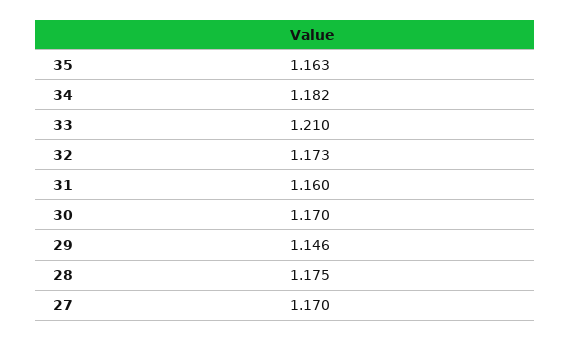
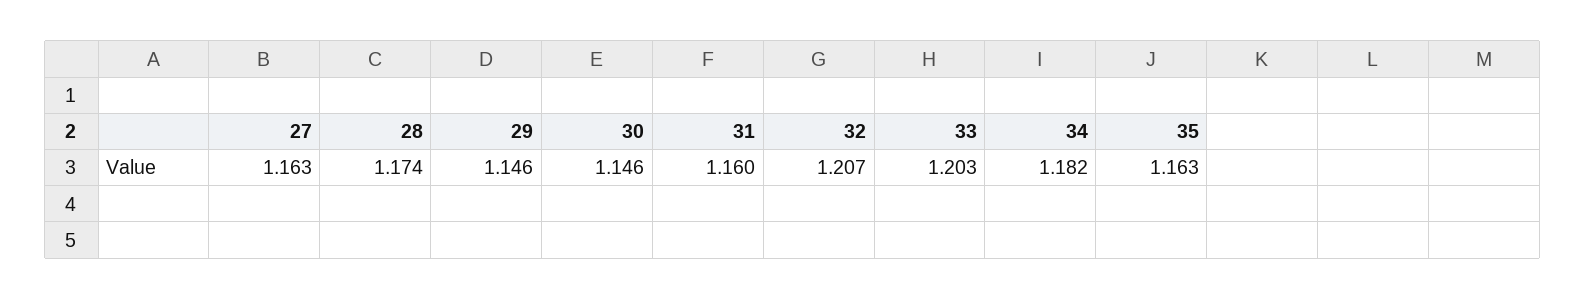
33: 1.21 -> 1.203
32: 1.173 -> 1.207
30: 1.17 -> 1.146
28: 1.175 -> 1.174
27: 1.17 -> 1.163

